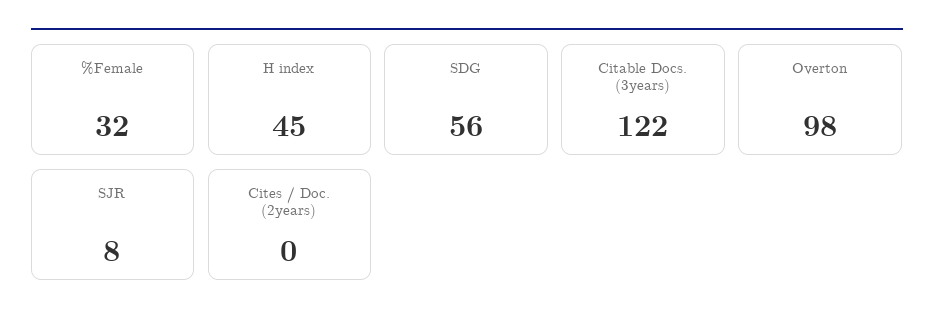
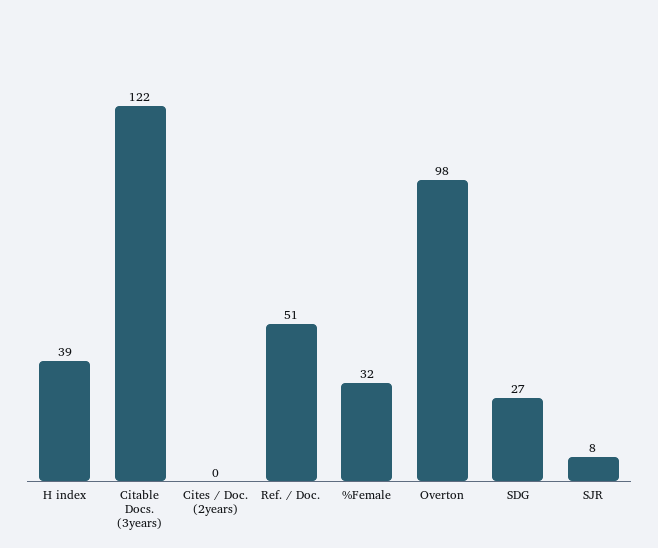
H index: 45 -> 39
SDG: 56 -> 27
Ref. / Doc.: none -> 51

